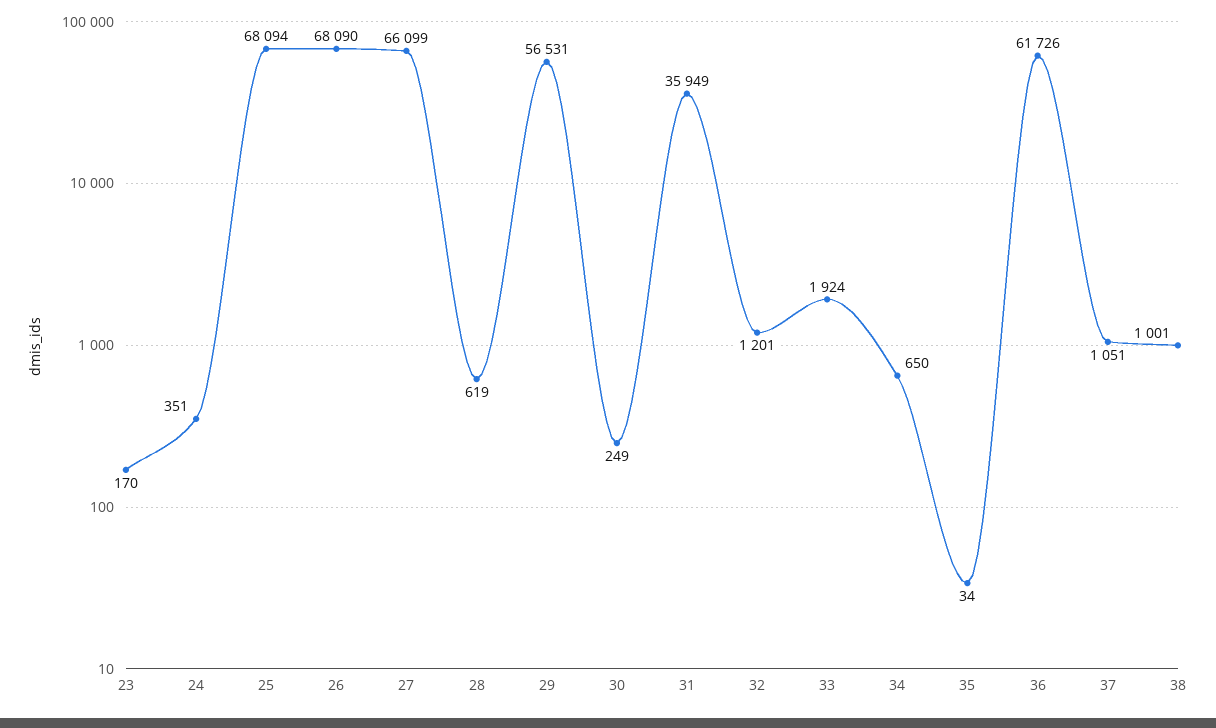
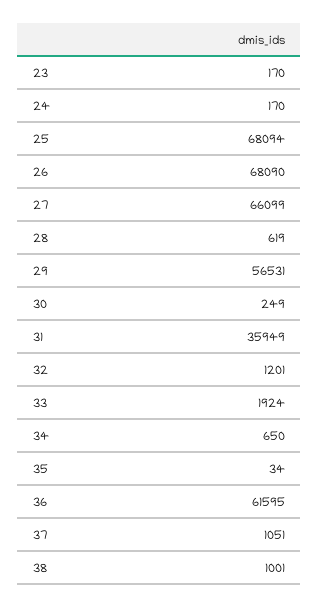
24: 351 -> 170
36: 61726 -> 61595

